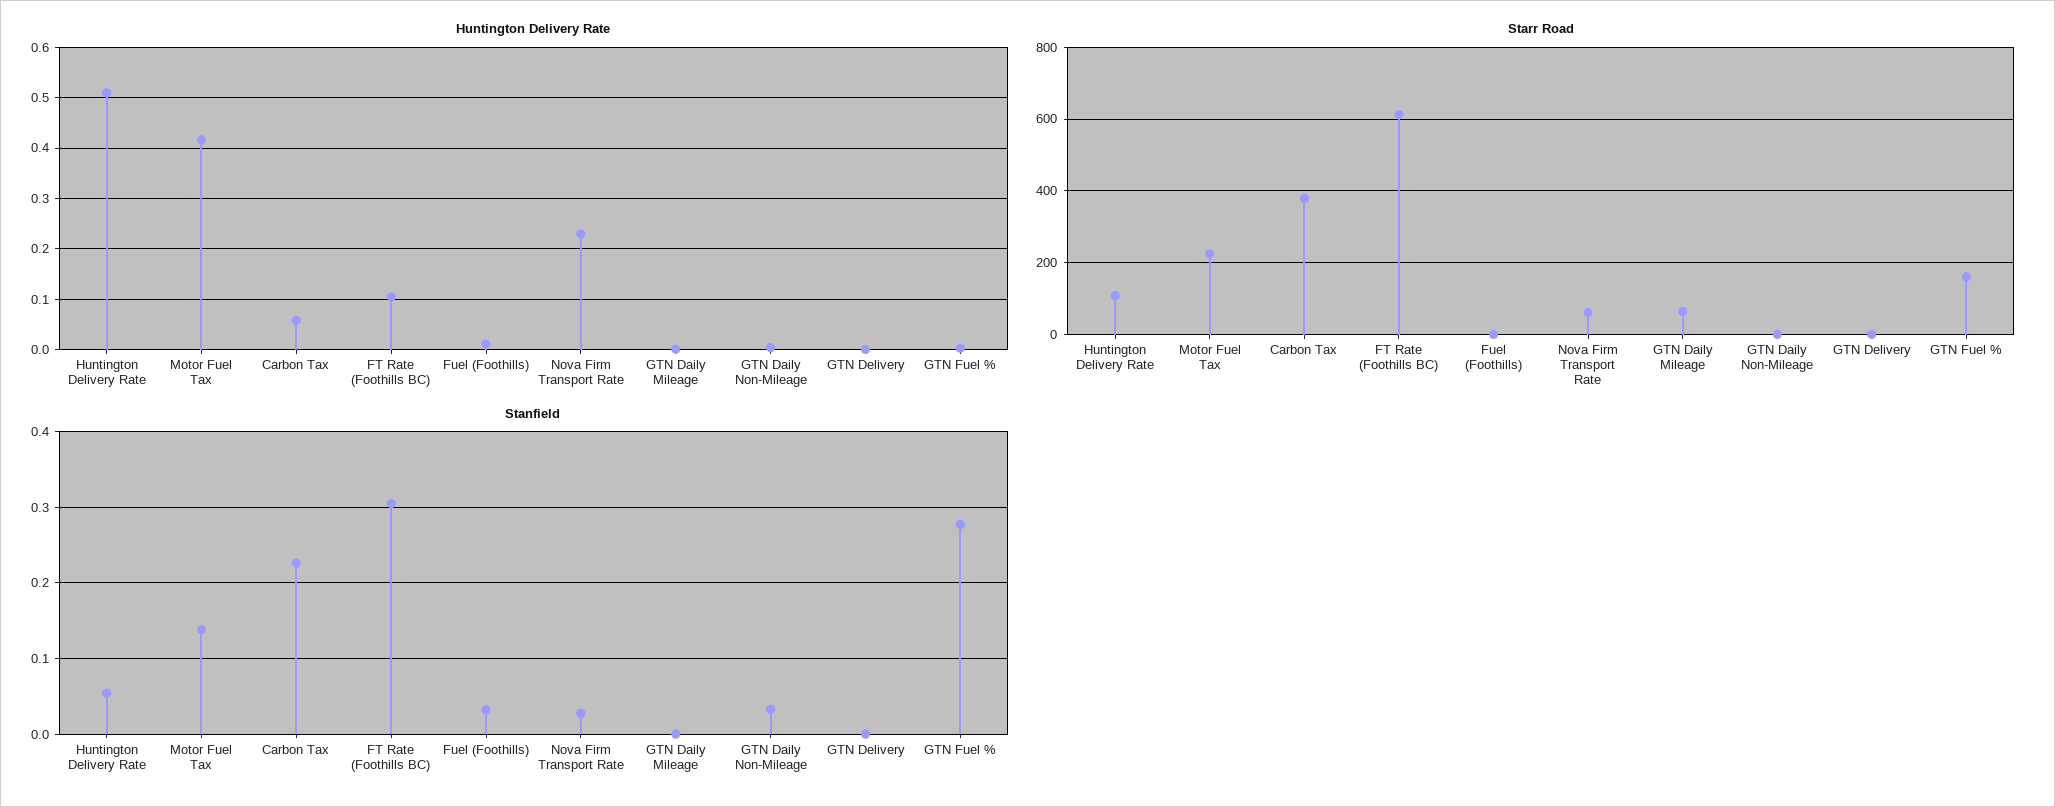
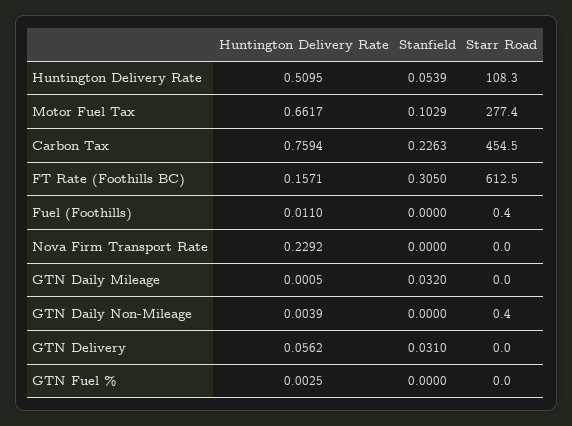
Huntington Delivery Rate, Motor Fuel Tax: 0.42 -> 0.6617
Huntington Delivery Rate, Carbon Tax: 0.06 -> 0.7594
Huntington Delivery Rate, FT Rate (Foothills BC): 0.1 -> 0.1571
Huntington Delivery Rate, GTN Delivery: 0 -> 0.0562
Starr Road, Motor Fuel Tax: 220 -> 277.4
Starr Road, Carbon Tax: 380 -> 454.5
Starr Road, Nova Firm Transport Rate: 60 -> 0
Starr Road, GTN Daily Mileage: 60 -> 0
Starr Road, GTN Fuel %: 160 -> 0
Stanfield, Motor Fuel Tax: 0.14 -> 0.1029
Stanfield, Fuel (Foothills): 0.03 -> 0
Stanfield, Nova Firm Transport Rate: 0.03 -> 0
Stanfield, GTN Daily Mileage: 0 -> 0.032
Stanfield, GTN Daily Non-Mileage: 0.03 -> 0
Stanfield, GTN Delivery: 0 -> 0.031
Stanfield, GTN Fuel %: 0.28 -> 0

